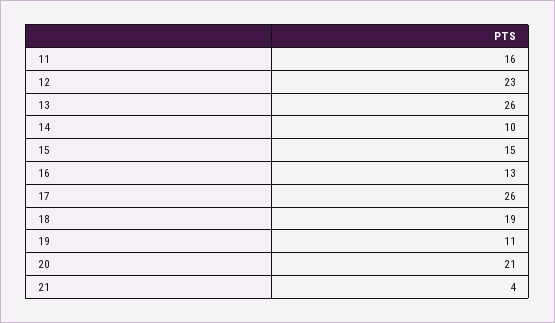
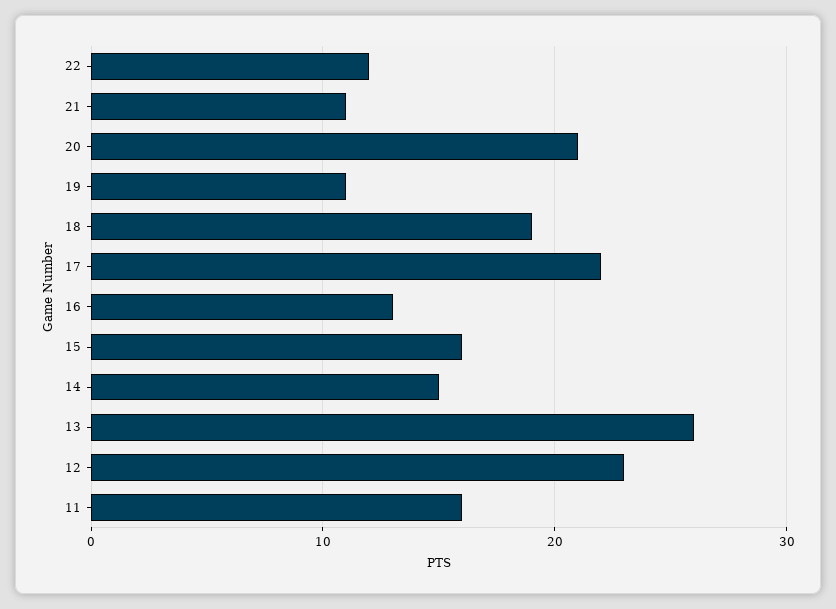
14: 10 -> 15
15: 15 -> 16
17: 26 -> 22
21: 4 -> 11
22: none -> 12

